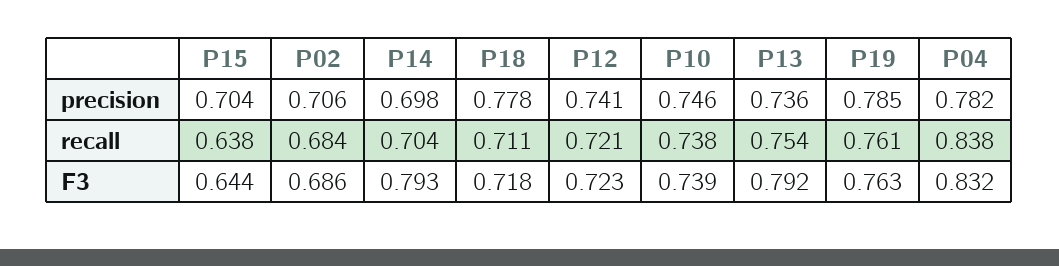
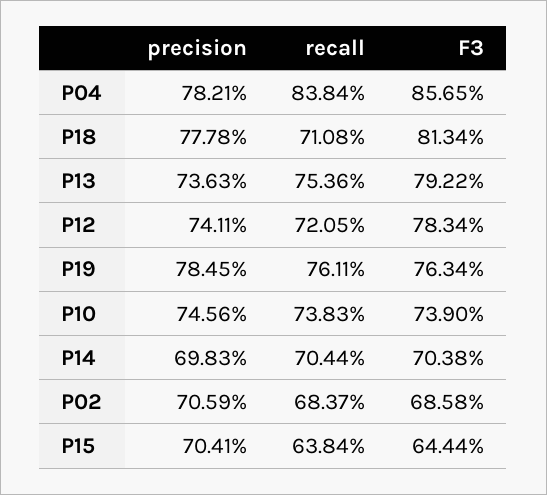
P14, F3: 0.793 -> 0.7038
P18, F3: 0.718 -> 0.8134
P12, F3: 0.723 -> 0.7834
P04, F3: 0.832 -> 0.8565

